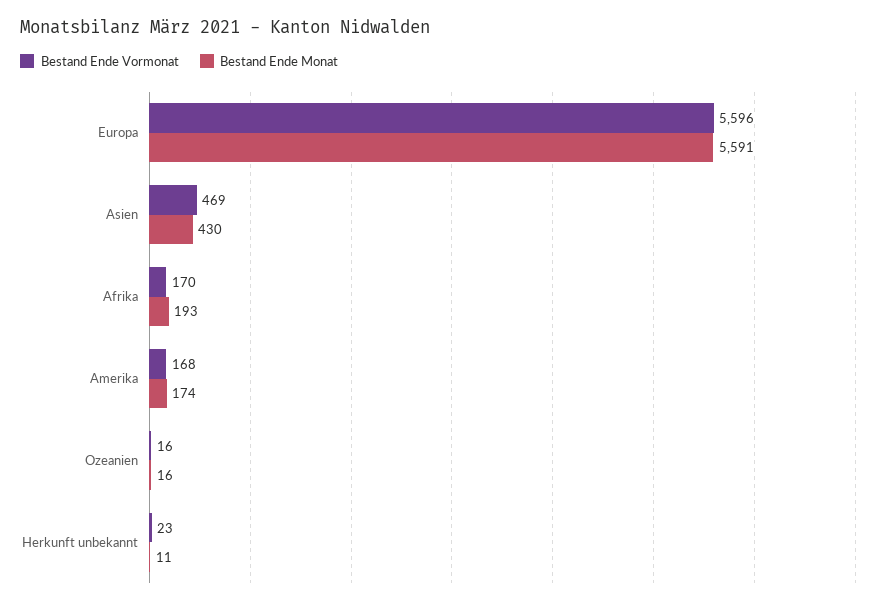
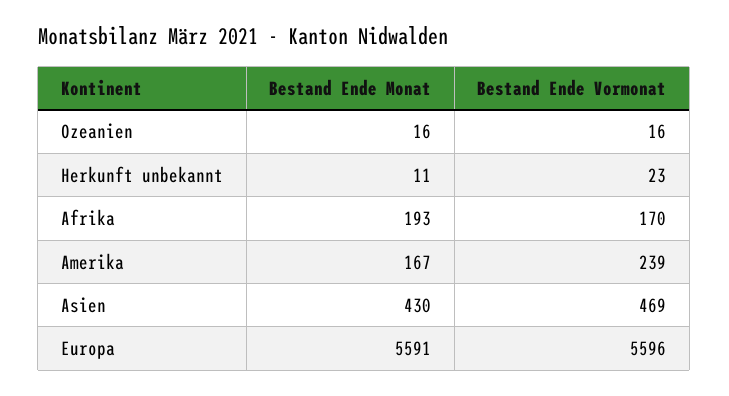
Bestand Ende Vormonat, Amerika: 168 -> 239
Bestand Ende Monat, Amerika: 174 -> 167

